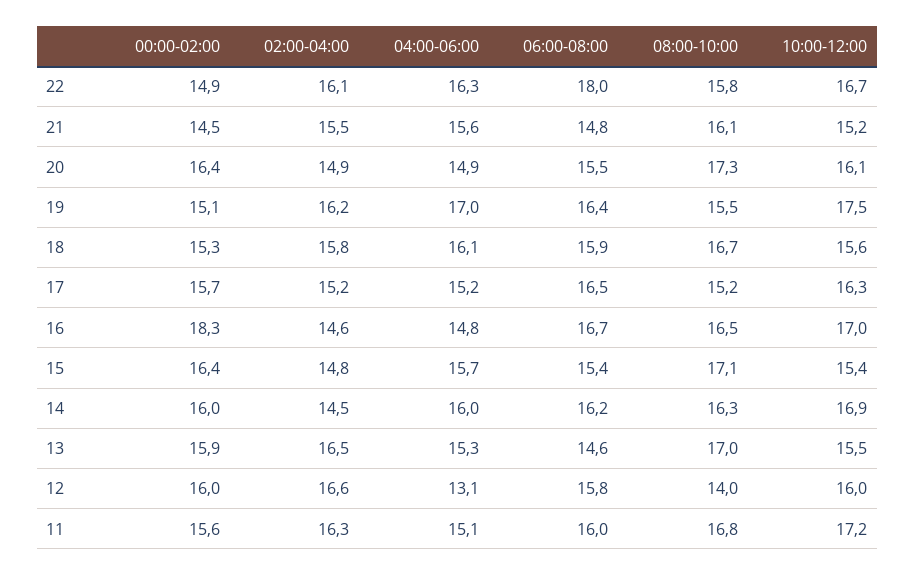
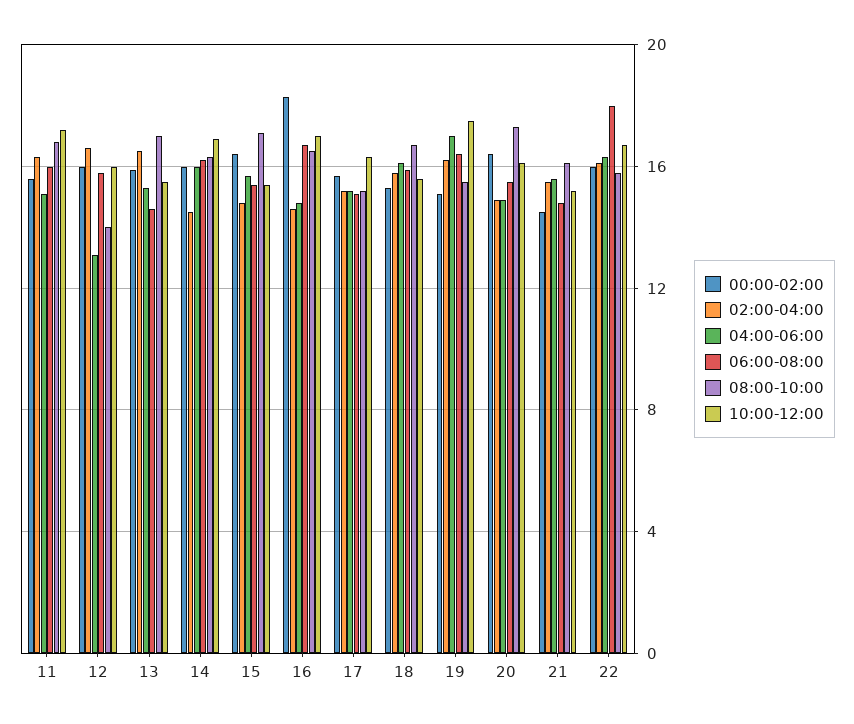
00:00-02:00, 22: 14.9 -> 16
06:00-08:00, 17: 16.5 -> 15

